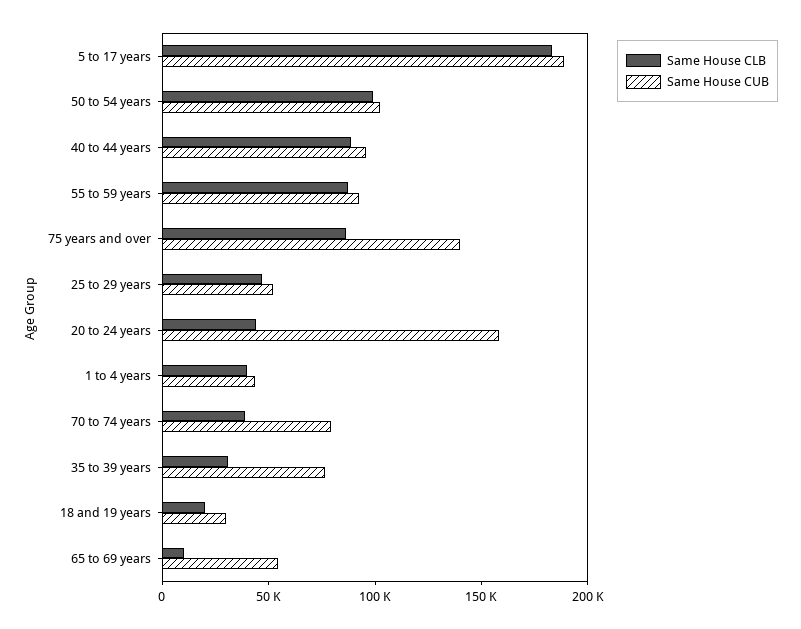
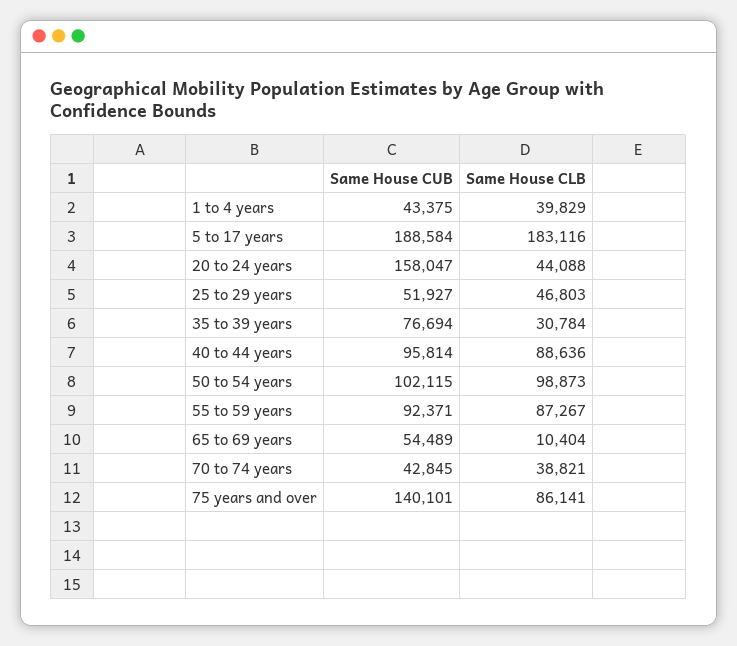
Same House CUB, 70 to 74 years: 80000 -> 42845
Same House CLB, 18 and 19 years: 20000 -> none
Same House CUB, 18 and 19 years: 30000 -> none

